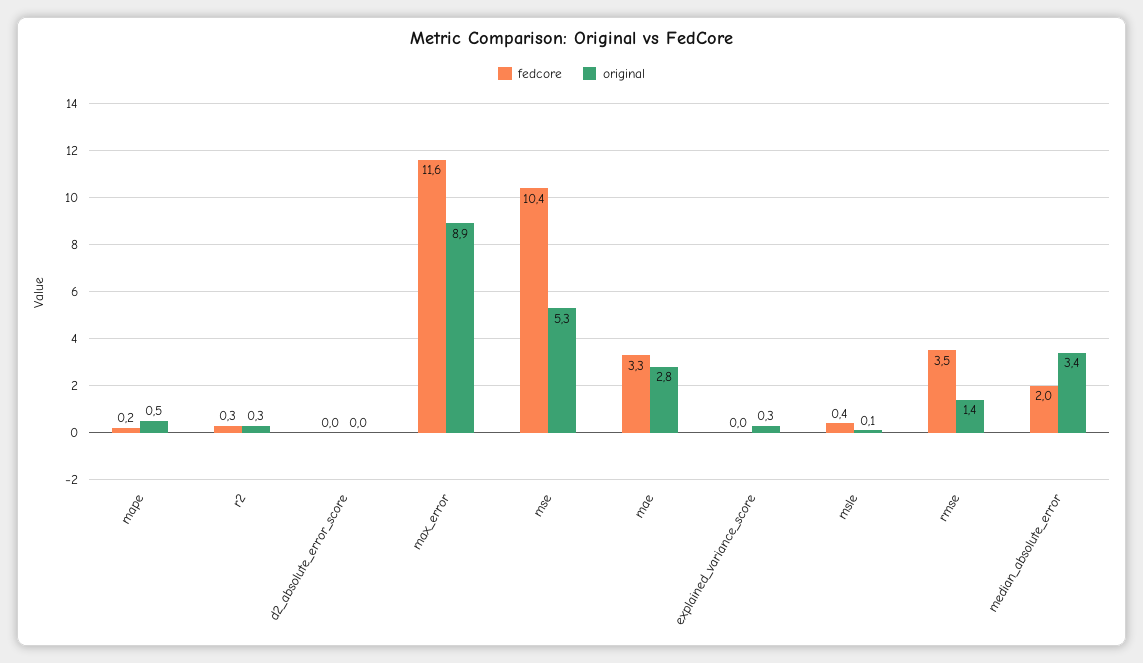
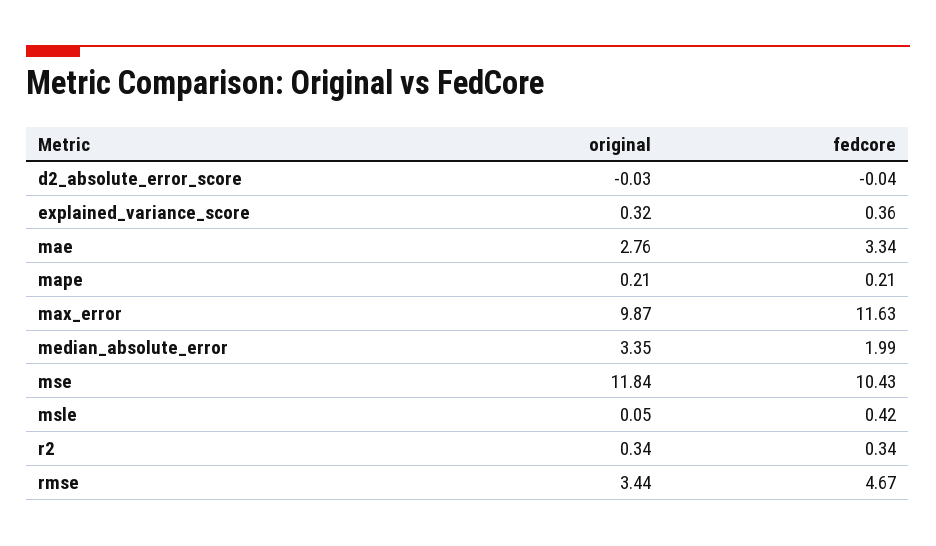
original, mape: 0.5 -> 0.21
original, max_error: 8.9 -> 9.87
original, mse: 5.3 -> 11.84
fedcore, explained_variance_score: 0 -> 0.36
fedcore, rmse: 3.5 -> 4.67
original, rmse: 1.4 -> 3.44

